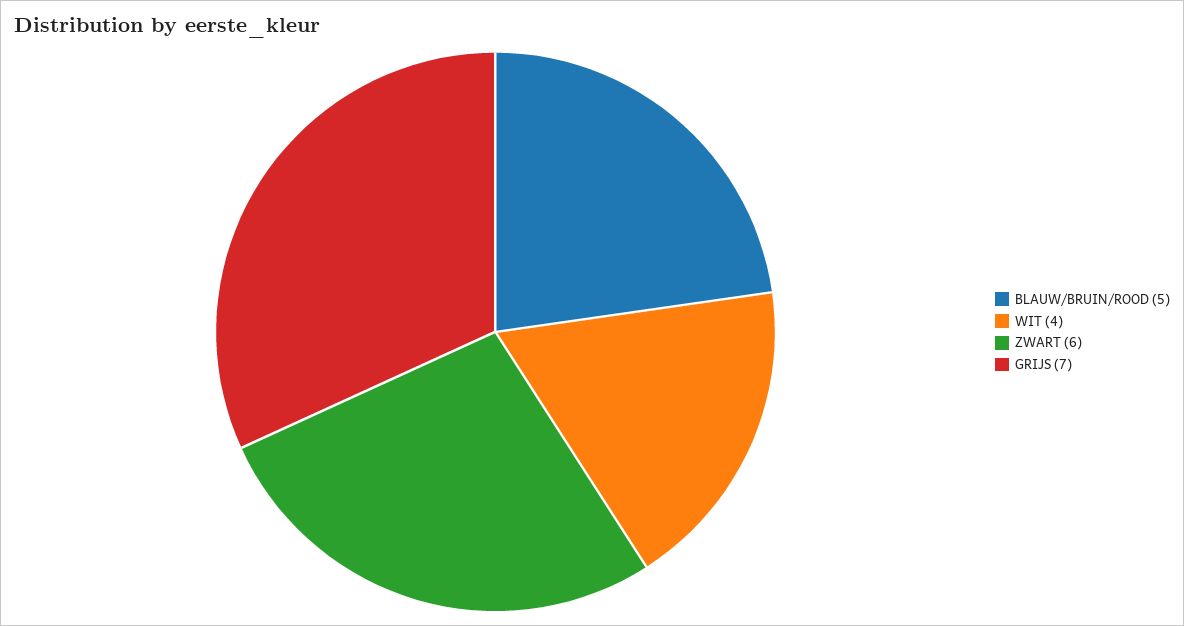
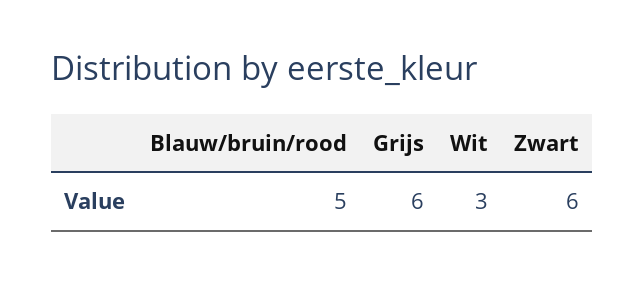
WIT: 4 -> 3
GRIJS: 7 -> 6

